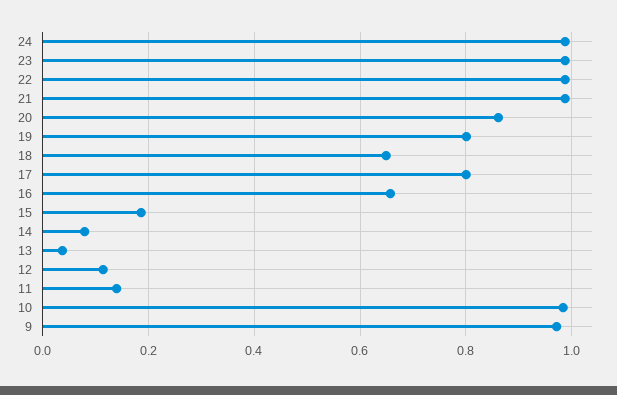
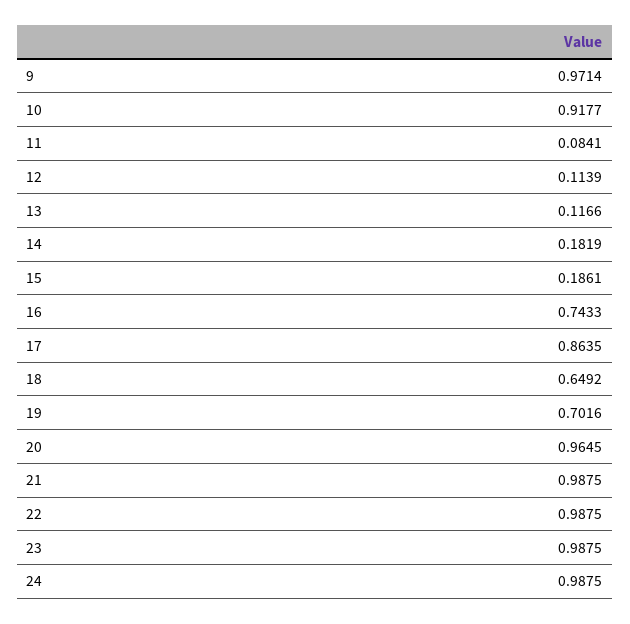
20: 0.86 -> 0.9645
19: 0.8 -> 0.7016
17: 0.8 -> 0.8635
16: 0.66 -> 0.7433
14: 0.08 -> 0.1819
13: 0.04 -> 0.1166
11: 0.14 -> 0.0841
10: 0.98 -> 0.9177

